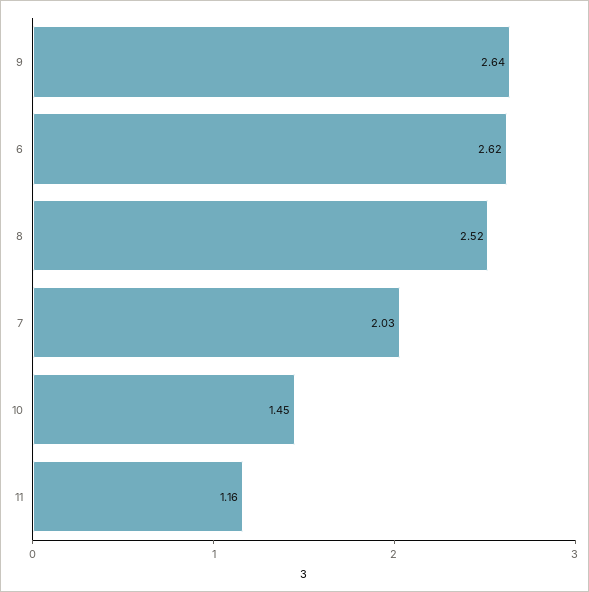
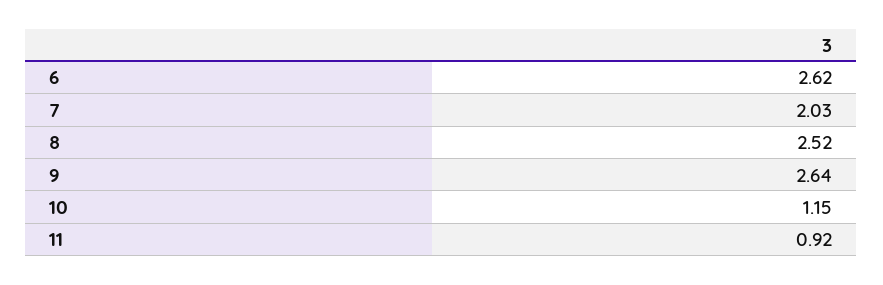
10: 1.45 -> 1.15
11: 1.16 -> 0.92

